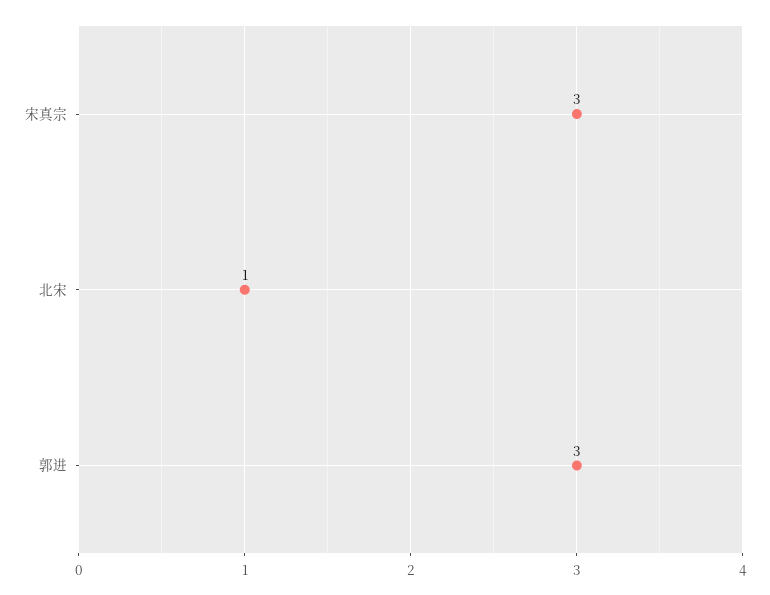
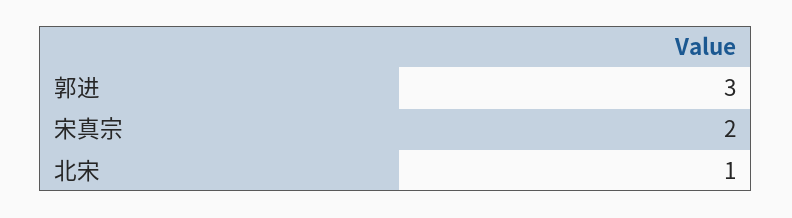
宋真宗: 3 -> 2

